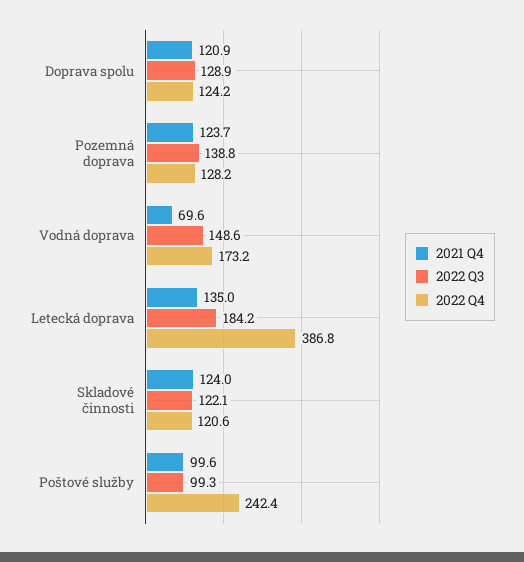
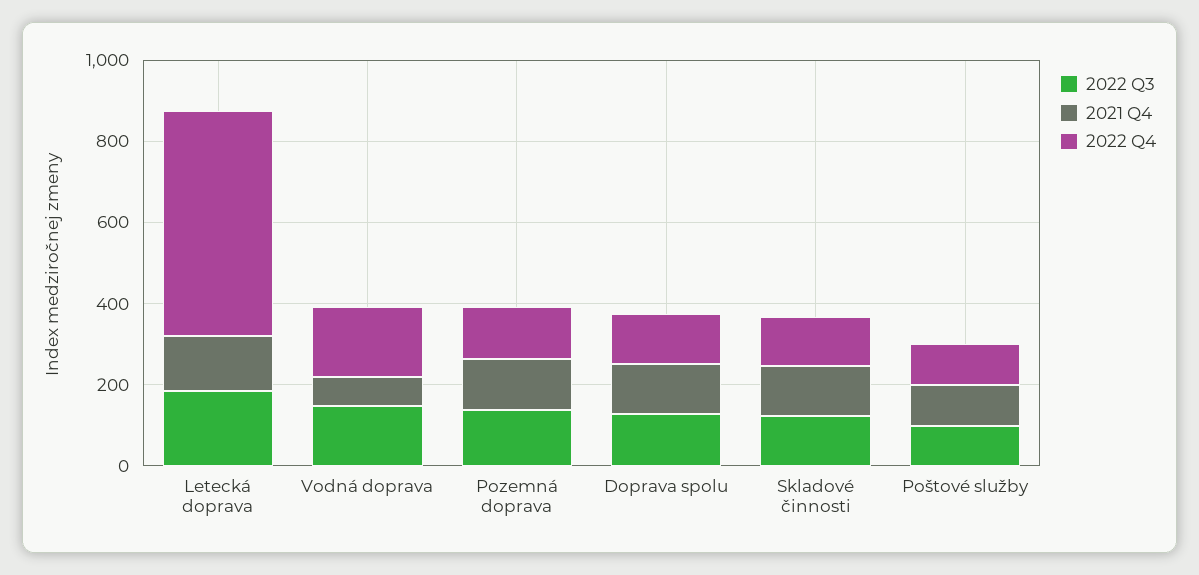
2022 Q4, Letecká doprava: 386.8 -> 550
2022 Q4, Poštové služby: 242.4 -> 100

